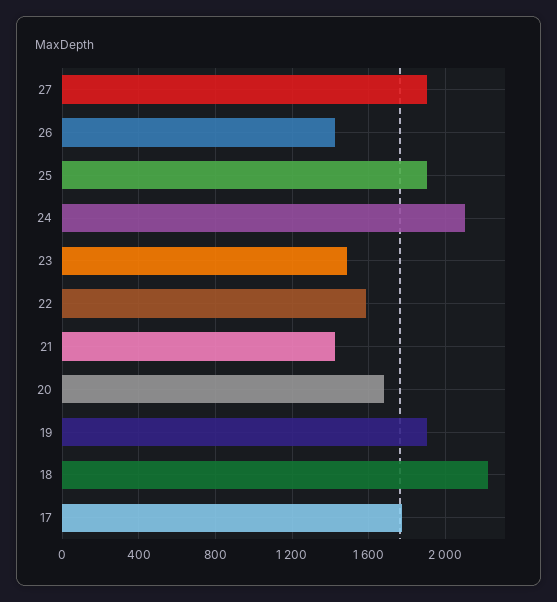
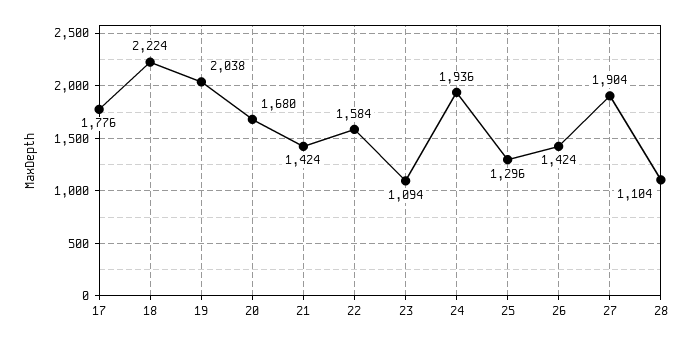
25: 1900 -> 1296
24: 2100 -> 1936
23: 1500 -> 1094
19: 1900 -> 2038
28: none -> 1104

